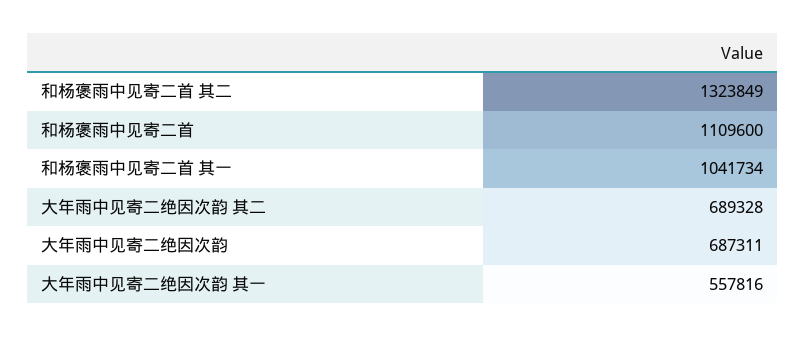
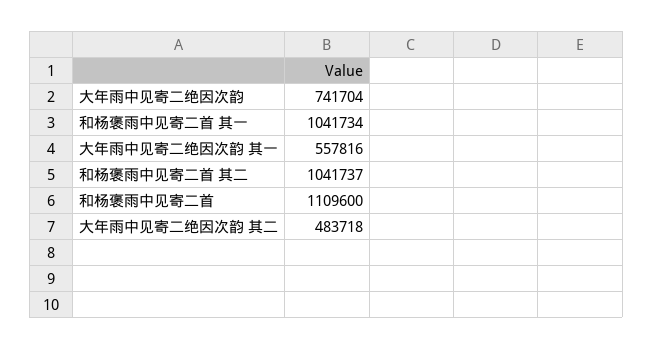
和杨褒雨中见寄二首 其二: 1323849 -> 1041737
大年雨中见寄二绝因次韵 其二: 689328 -> 483718
大年雨中见寄二绝因次韵: 687311 -> 741704

